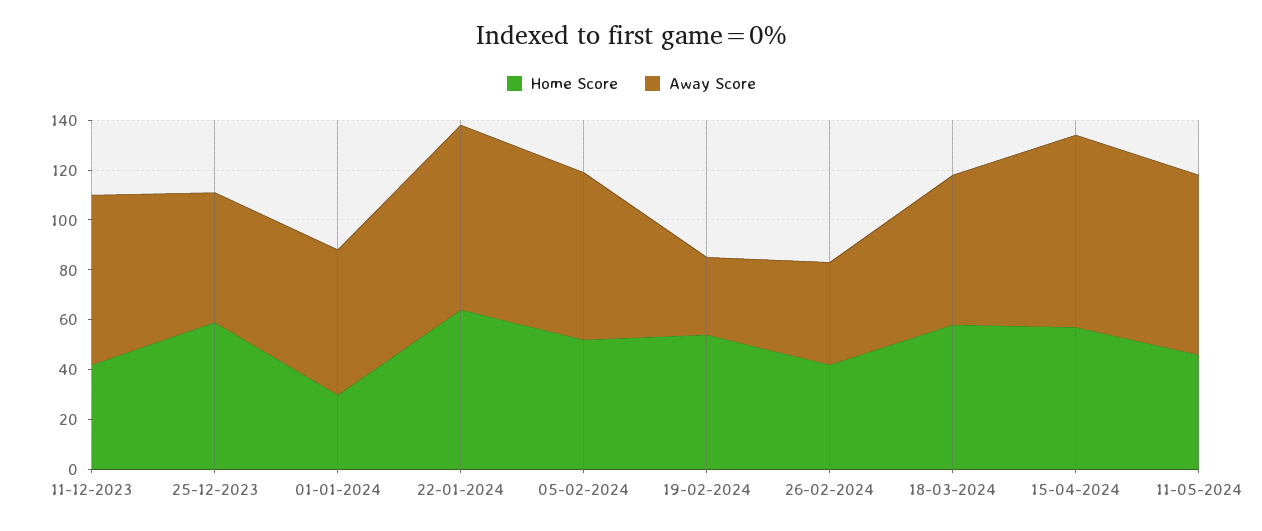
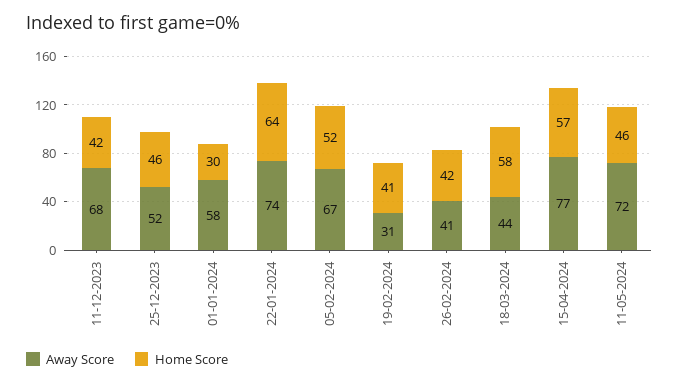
Home Score, 25-12-2023: 60 -> 46
Home Score, 19-02-2024: 55 -> 41
Away Score, 18-03-2024: 60 -> 44

